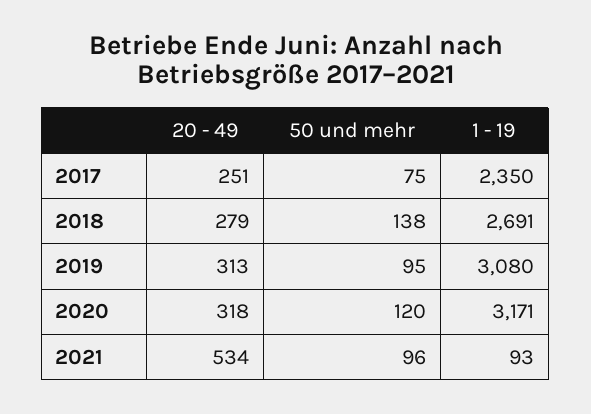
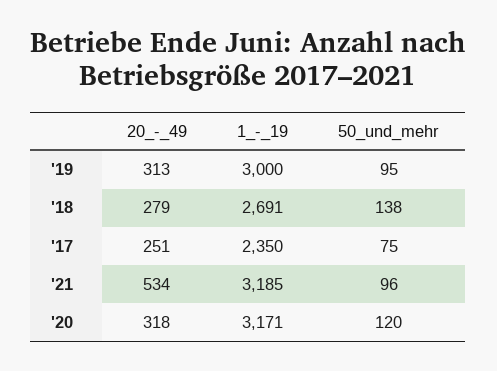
1 - 19, 2019: 3080 -> 3000
1 - 19, 2021: 93 -> 3185

